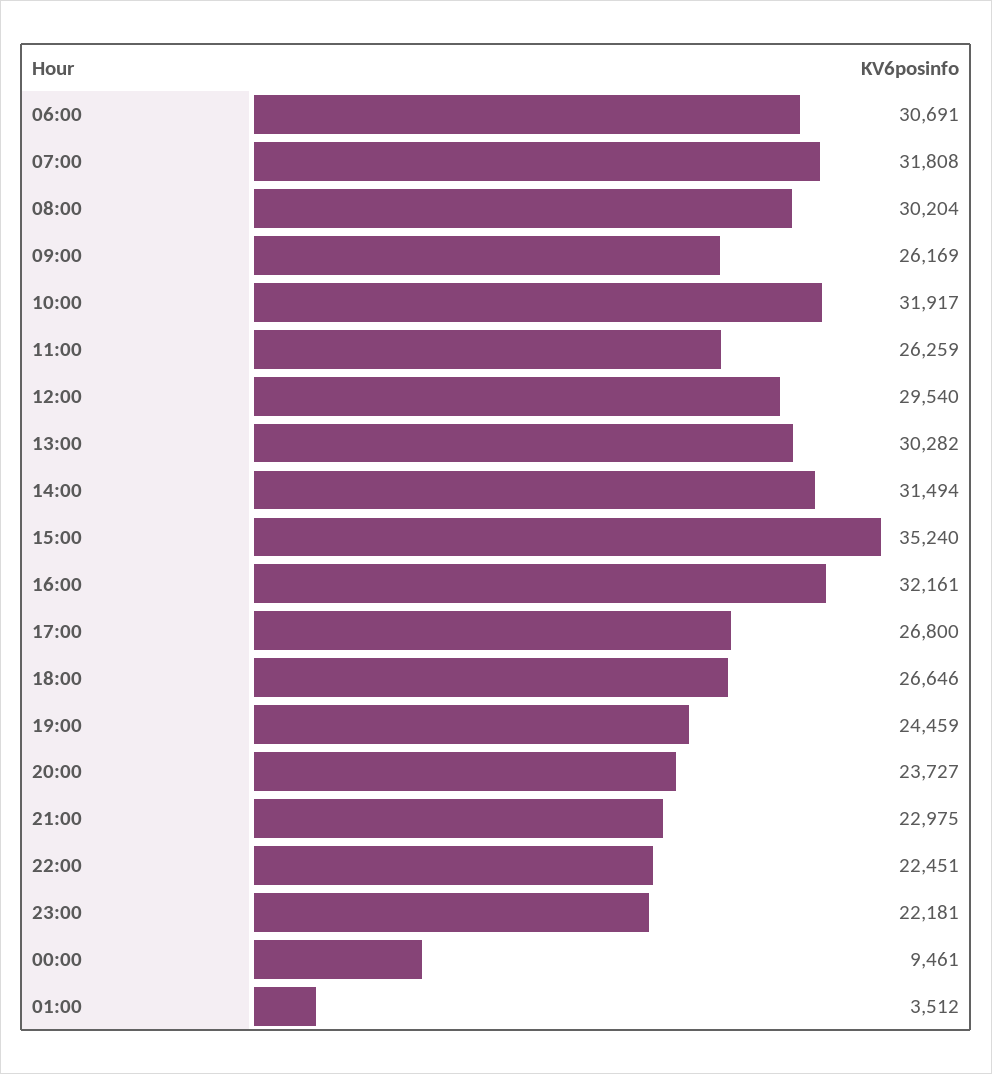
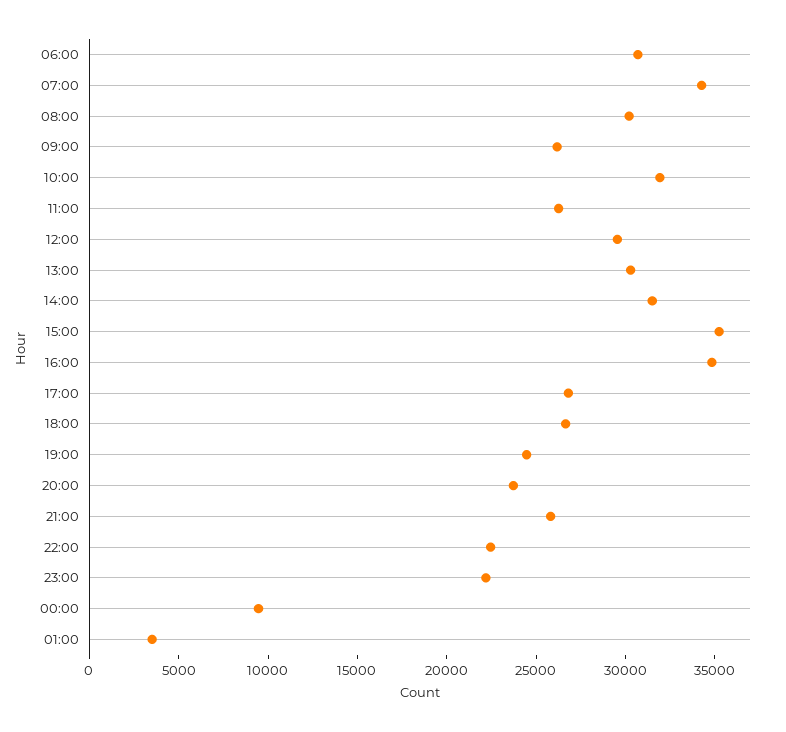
07:00: 31808 -> 34000
16:00: 32161 -> 35000
21:00: 22975 -> 26000

